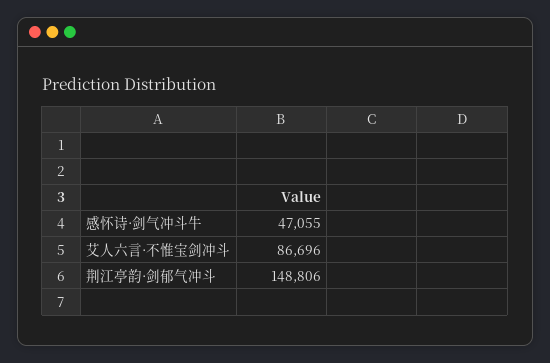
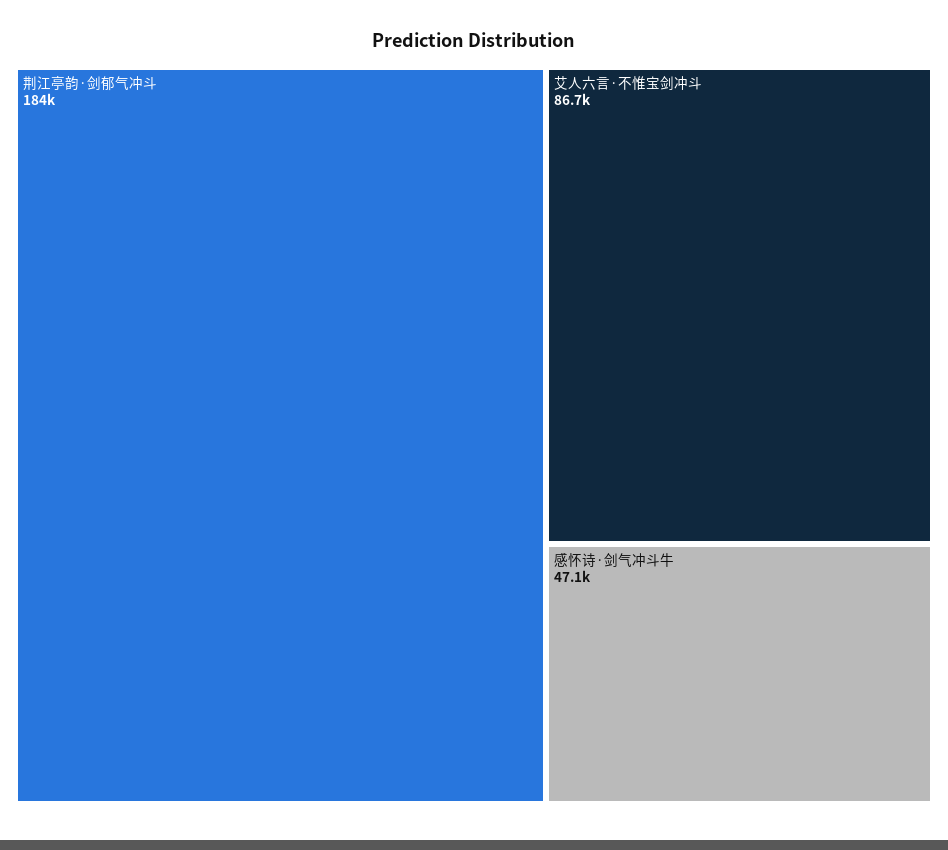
荆江亭韵·剑郁气冲斗: 148806 -> 184000

